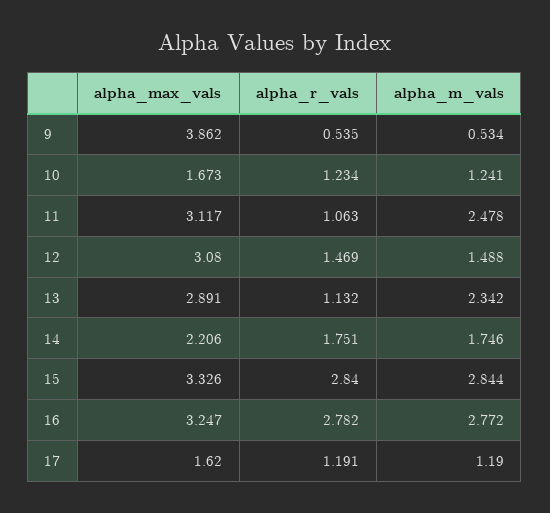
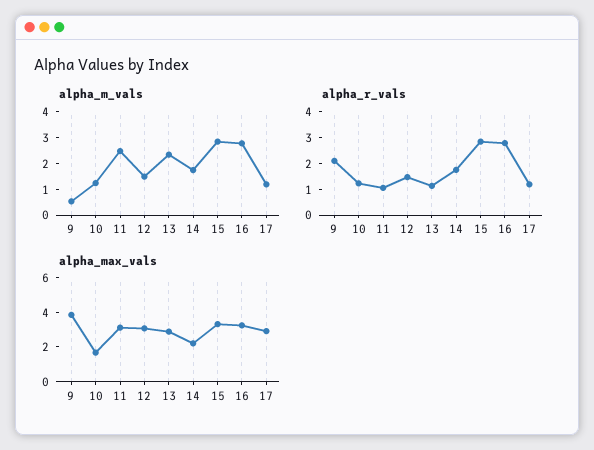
alpha_r_vals, 9: 0.535 -> 2
alpha_max_vals, 17: 1.62 -> 3

